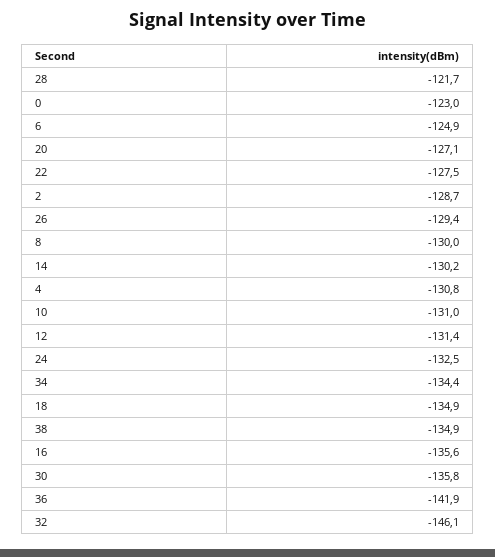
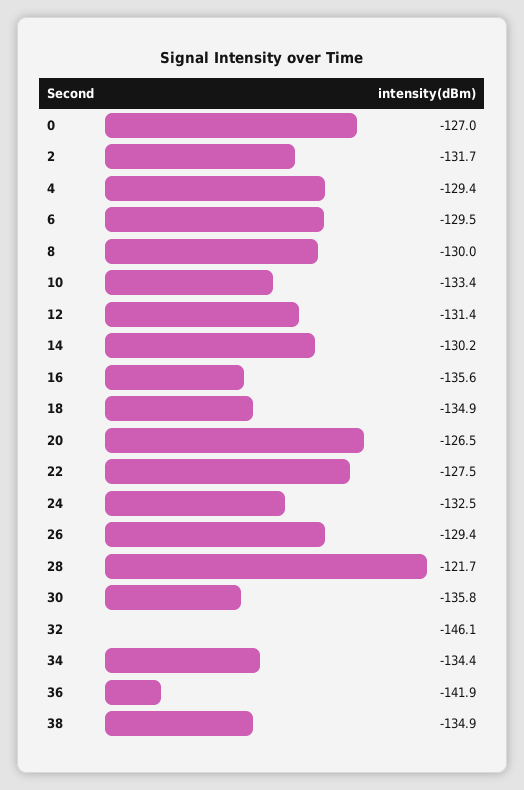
0: -123 -> -127
6: -124.9 -> -129.5
20: -127.1 -> -126.5
2: -128.7 -> -131.7
4: -130.8 -> -129.4
10: -131 -> -133.4

